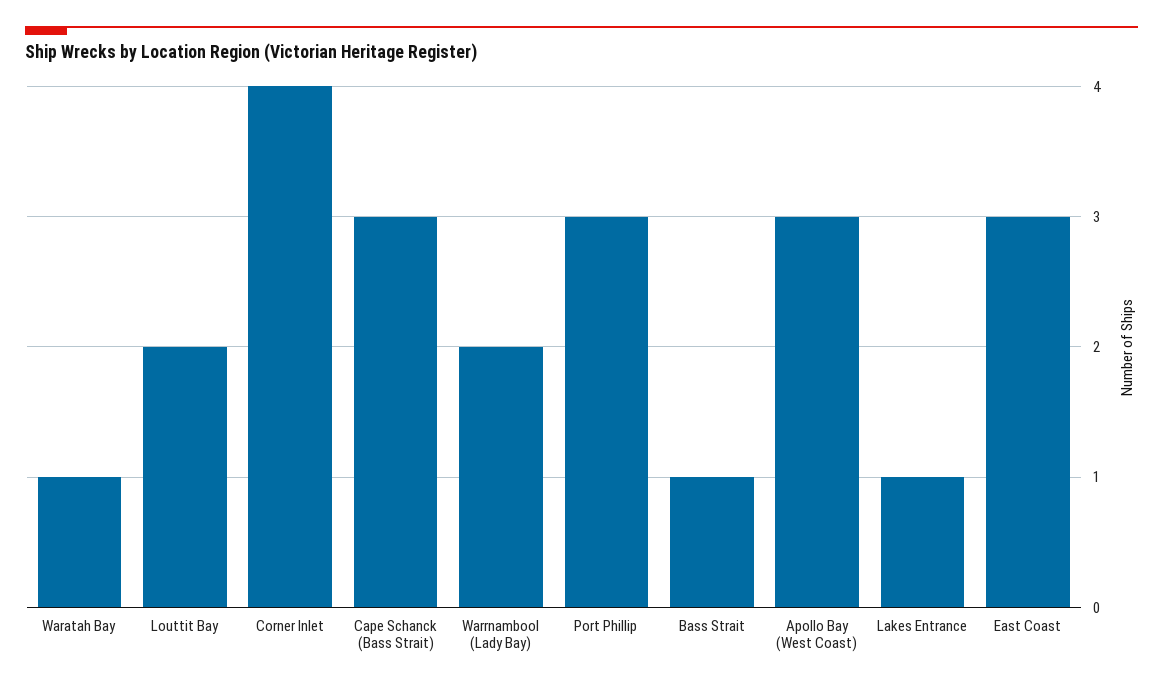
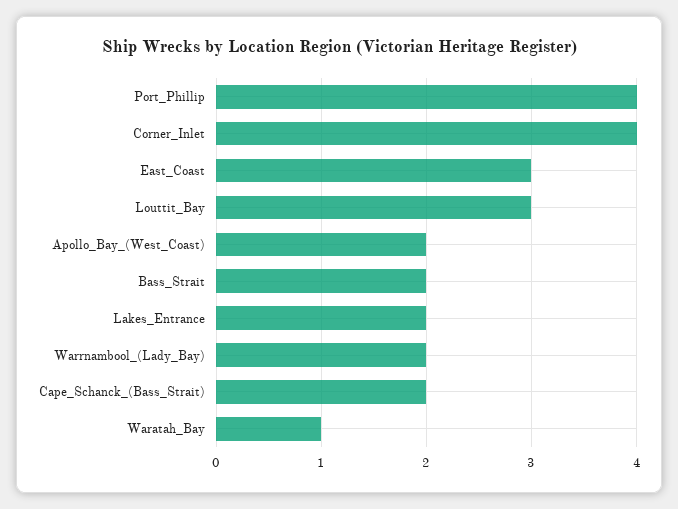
Louttit Bay: 2 -> 3
Cape Schanck (Bass Strait): 3 -> 2
Port Phillip: 3 -> 4
Bass Strait: 1 -> 2
Apollo Bay (West Coast): 3 -> 2
Lakes Entrance: 1 -> 2

